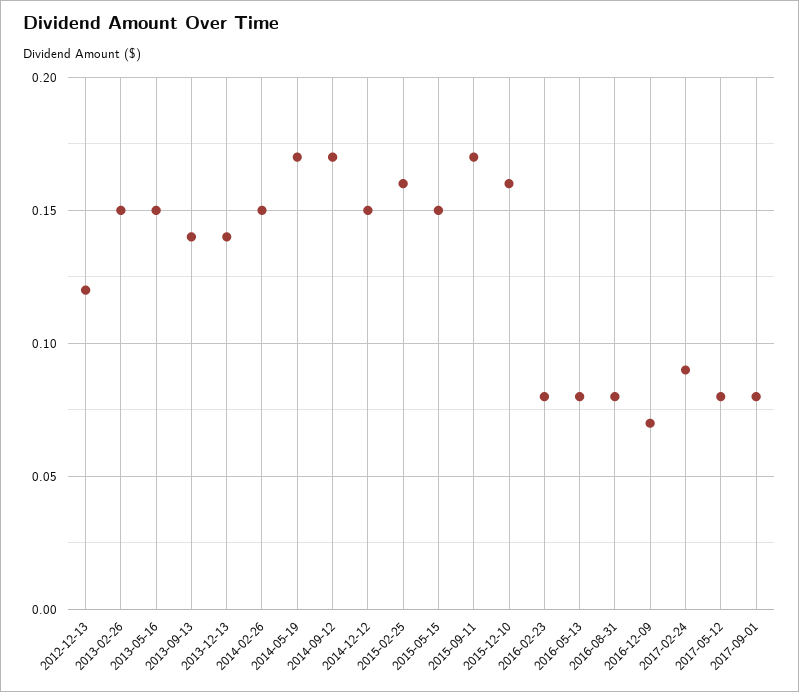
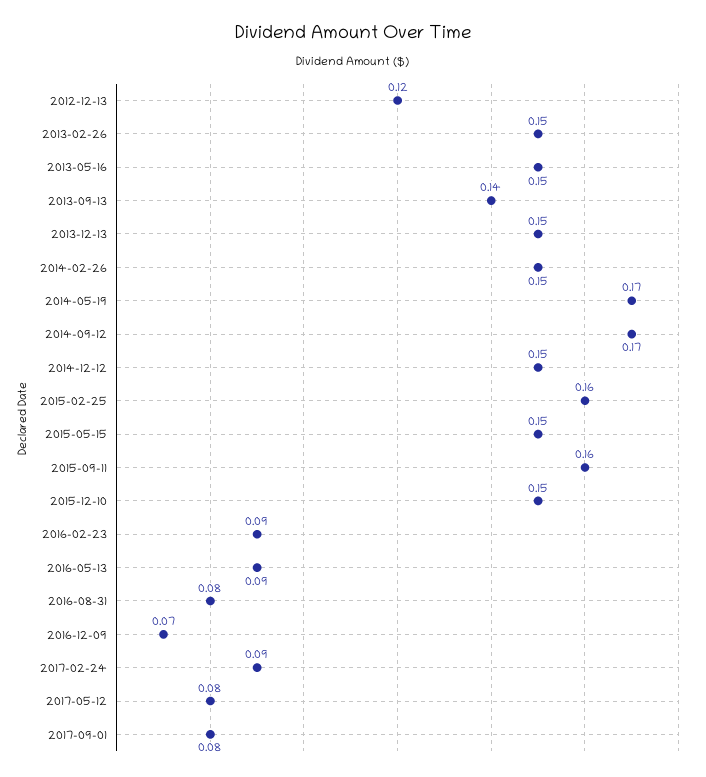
2013-12-13: 0.14 -> 0.15
2015-09-11: 0.17 -> 0.16
2015-12-10: 0.16 -> 0.15
2016-02-23: 0.08 -> 0.09
2016-05-13: 0.08 -> 0.09

